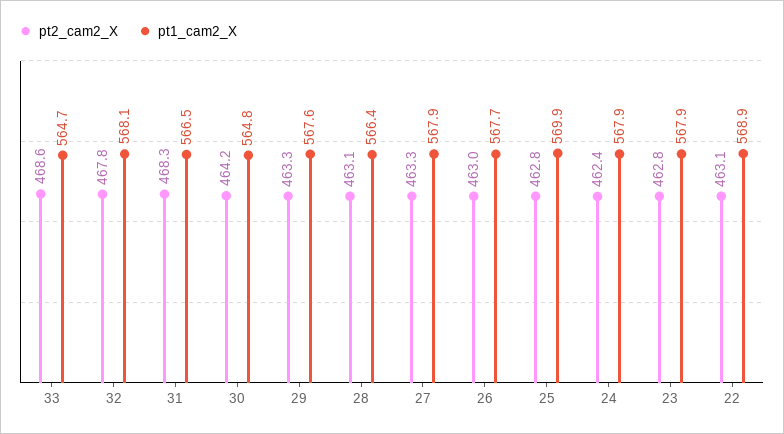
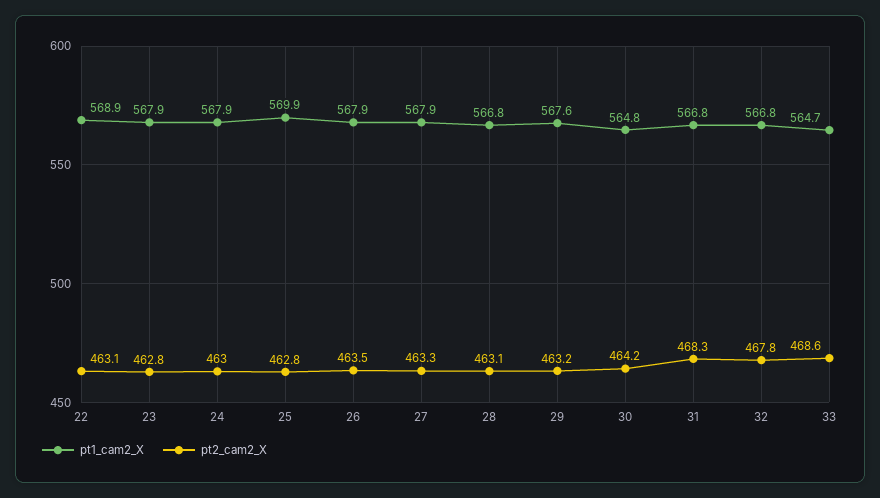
pt1_cam2_X, 32: 568.1 -> 566.8
pt1_cam2_X, 31: 566.5 -> 566.8
pt2_cam2_X, 29: 463.3 -> 463.2
pt1_cam2_X, 28: 566.4 -> 566.8
pt2_cam2_X, 26: 463 -> 463.5
pt1_cam2_X, 26: 567.7 -> 567.9
pt2_cam2_X, 24: 462.4 -> 463

